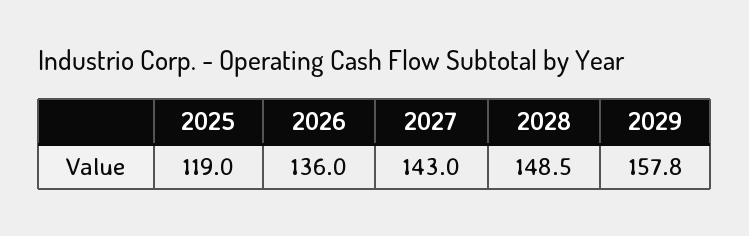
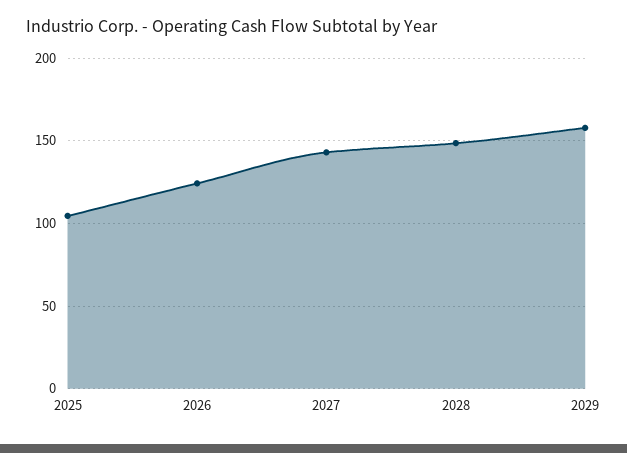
2025: 119 -> 105
2026: 136 -> 125

